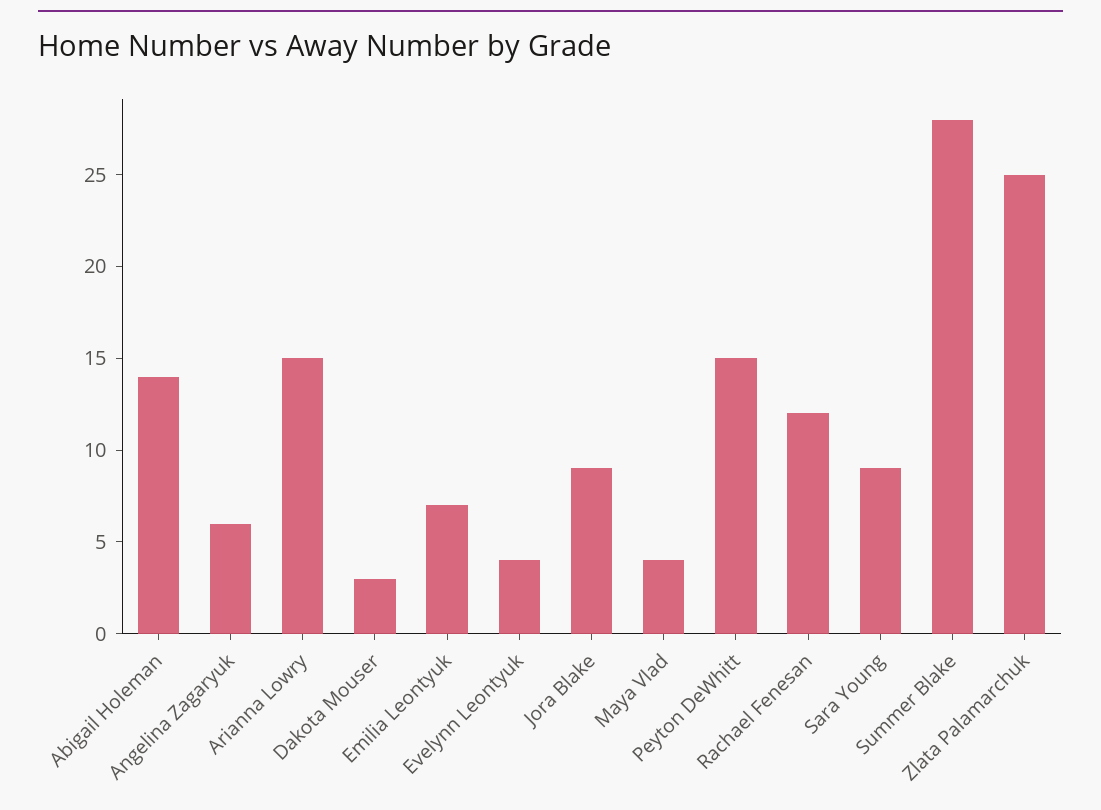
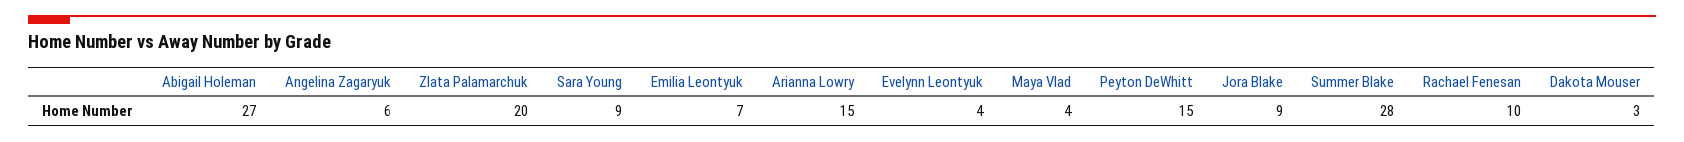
Abigail Holeman: 14 -> 27
Rachael Fenesan: 12 -> 10
Zlata Palamarchuk: 25 -> 20

